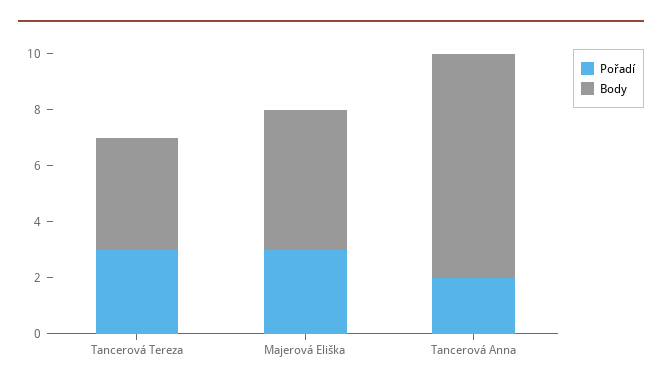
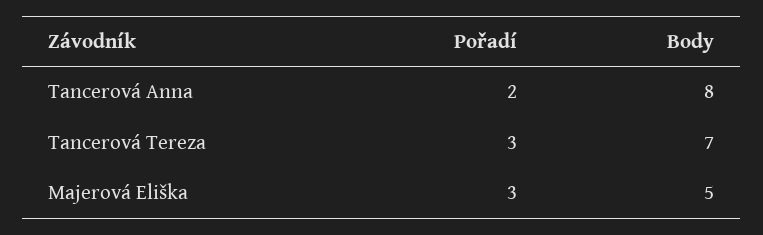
Body, Tancerová Tereza: 4 -> 7

